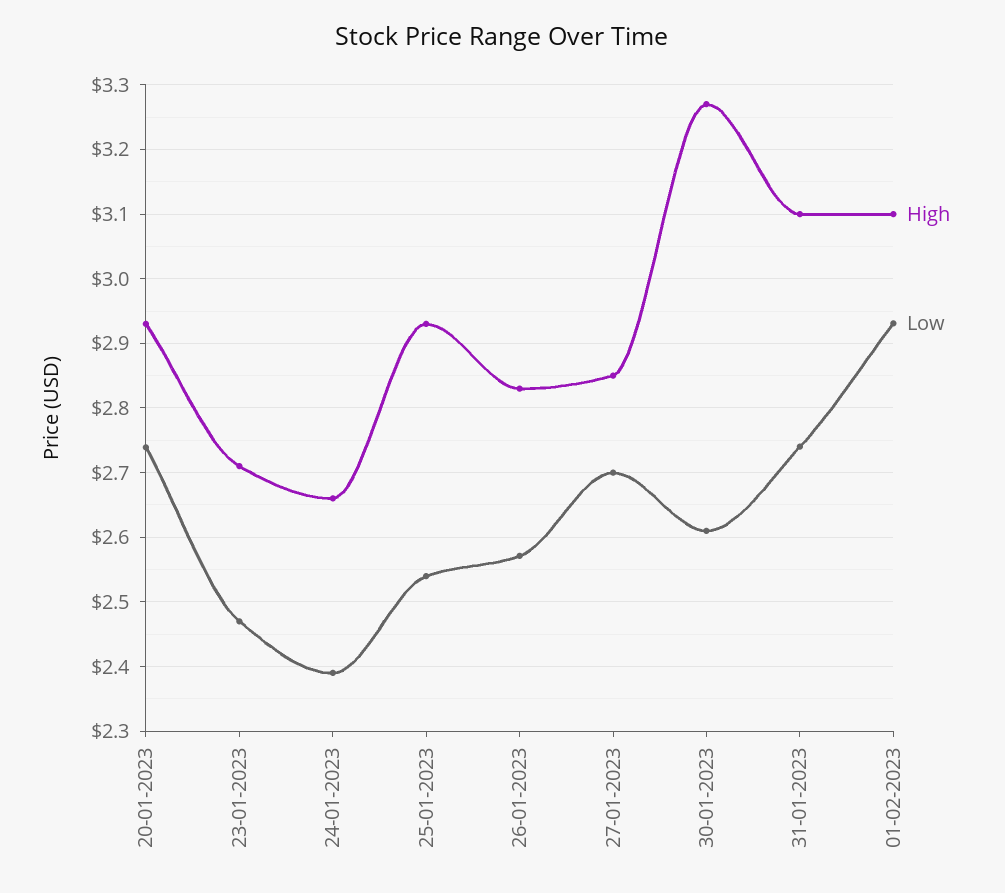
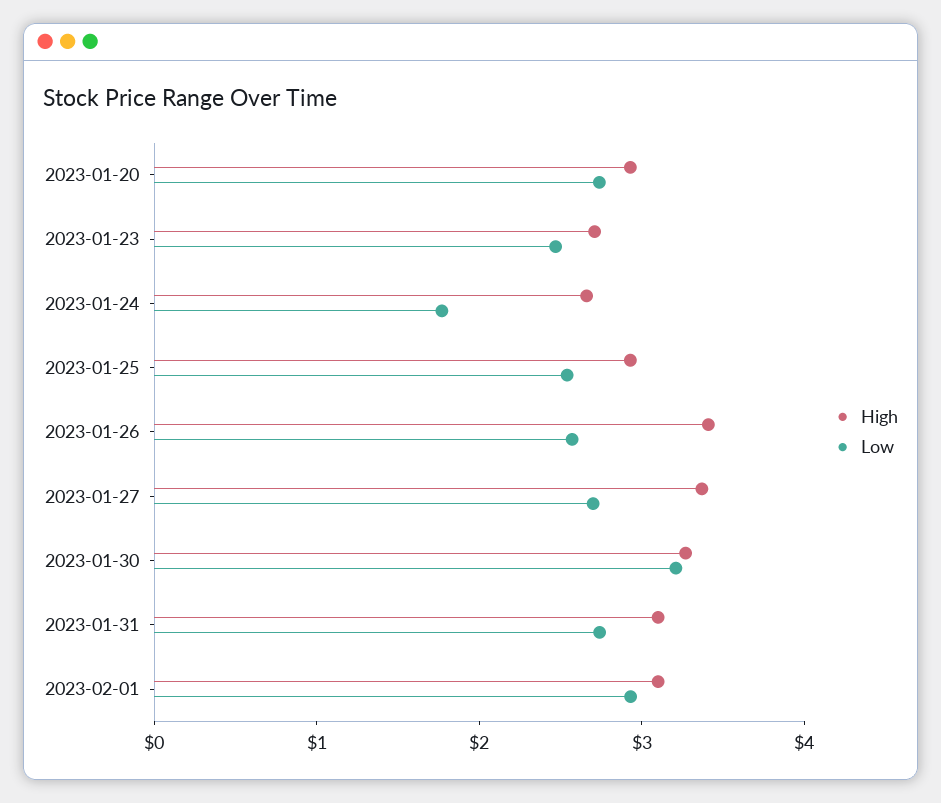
Low, 24-01-2023: 2.39 -> 1.8
High, 26-01-2023: 2.83 -> 3.4
High, 27-01-2023: 2.85 -> 3.4
Low, 30-01-2023: 2.61 -> 3.2

